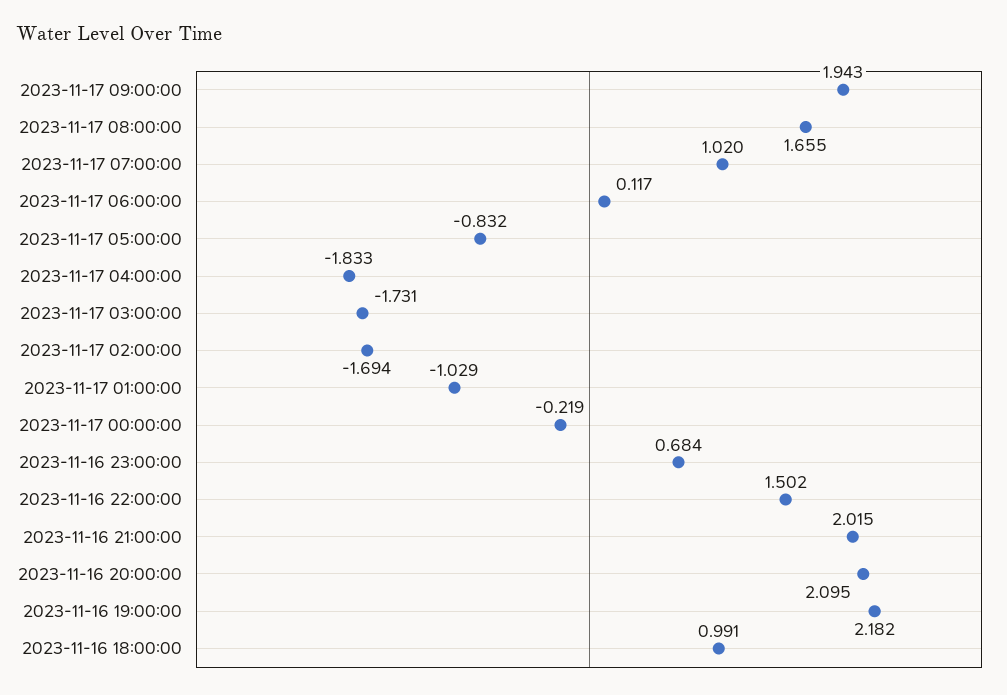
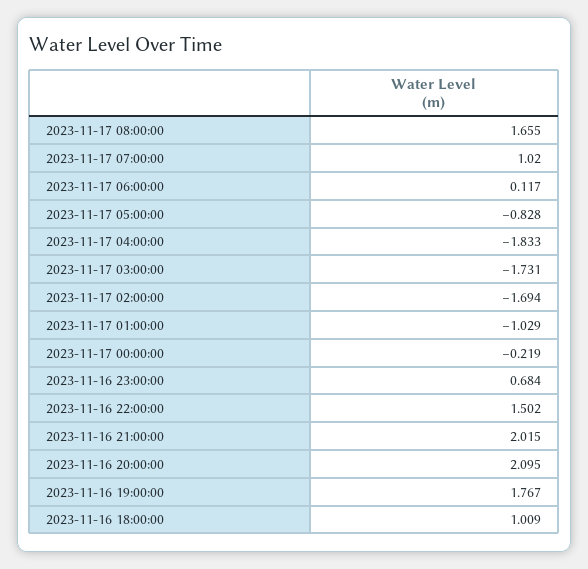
2023-11-17 09:00:00: 1.943 -> none
2023-11-17 05:00:00: -0.832 -> -0.828
2023-11-16 19:00:00: 2.182 -> 1.767
2023-11-16 18:00:00: 0.991 -> 1.009

